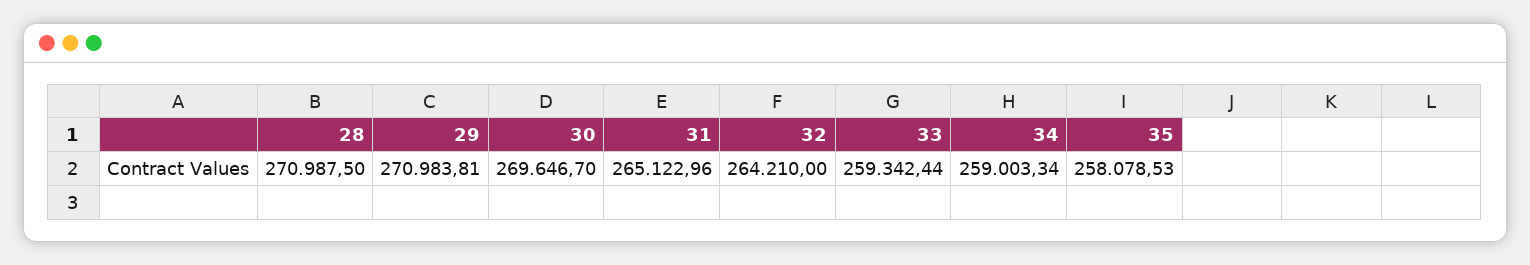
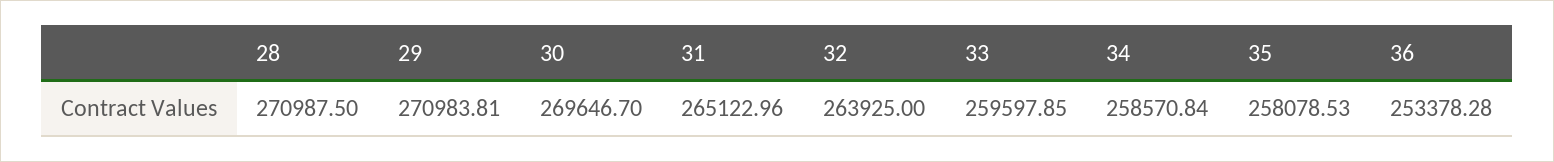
32: 264210 -> 263925
33: 259342.44 -> 259597.85
34: 259003.34 -> 258570.84
36: none -> 253378.28

